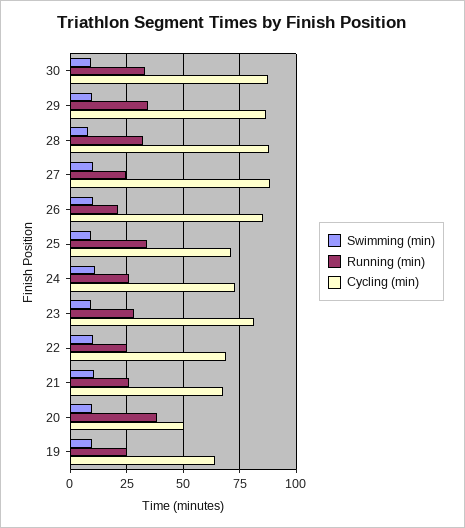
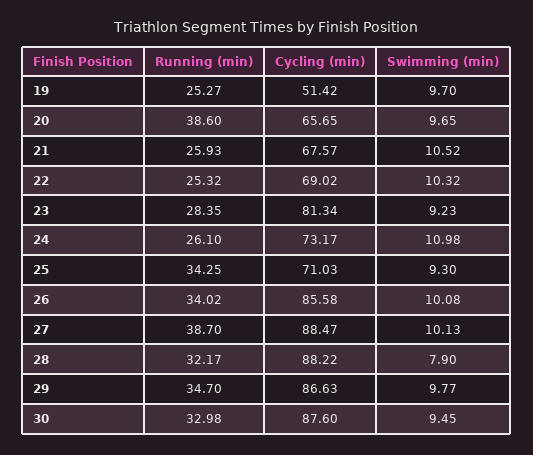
Running (min), 27: 25 -> 38.7
Running (min), 26: 20 -> 34.02
Cycling (min), 20: 50 -> 65.65
Cycling (min), 19: 65 -> 51.42

